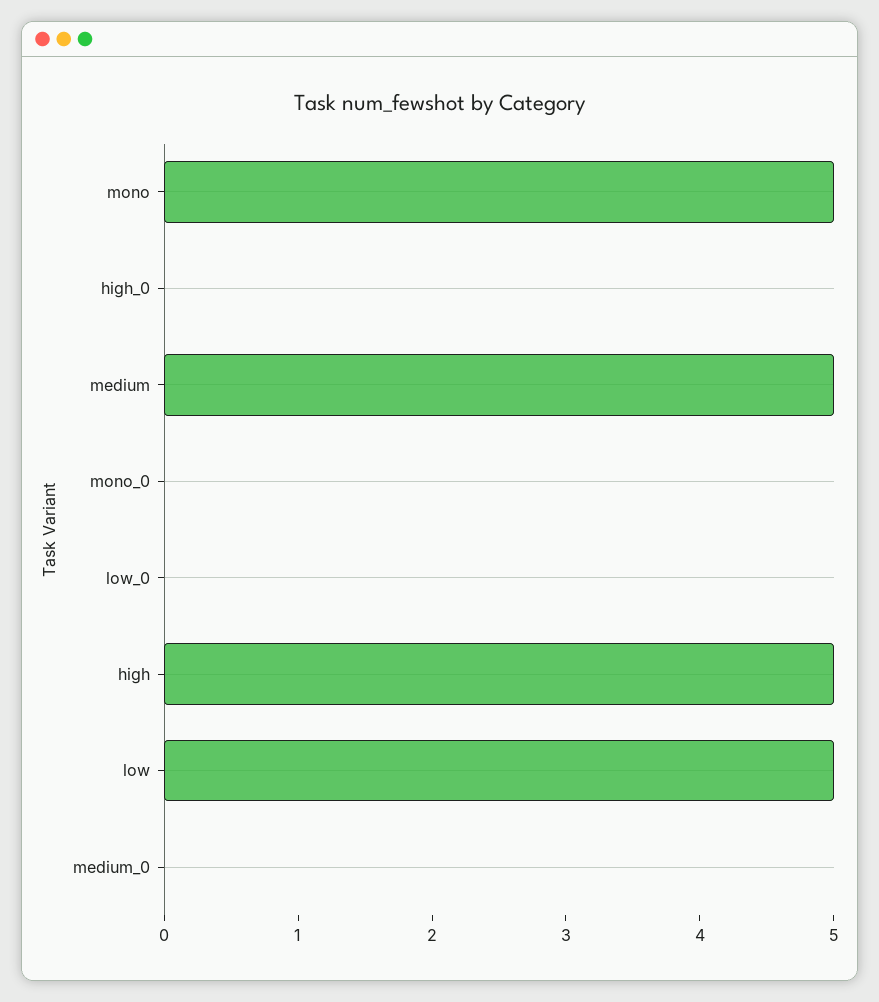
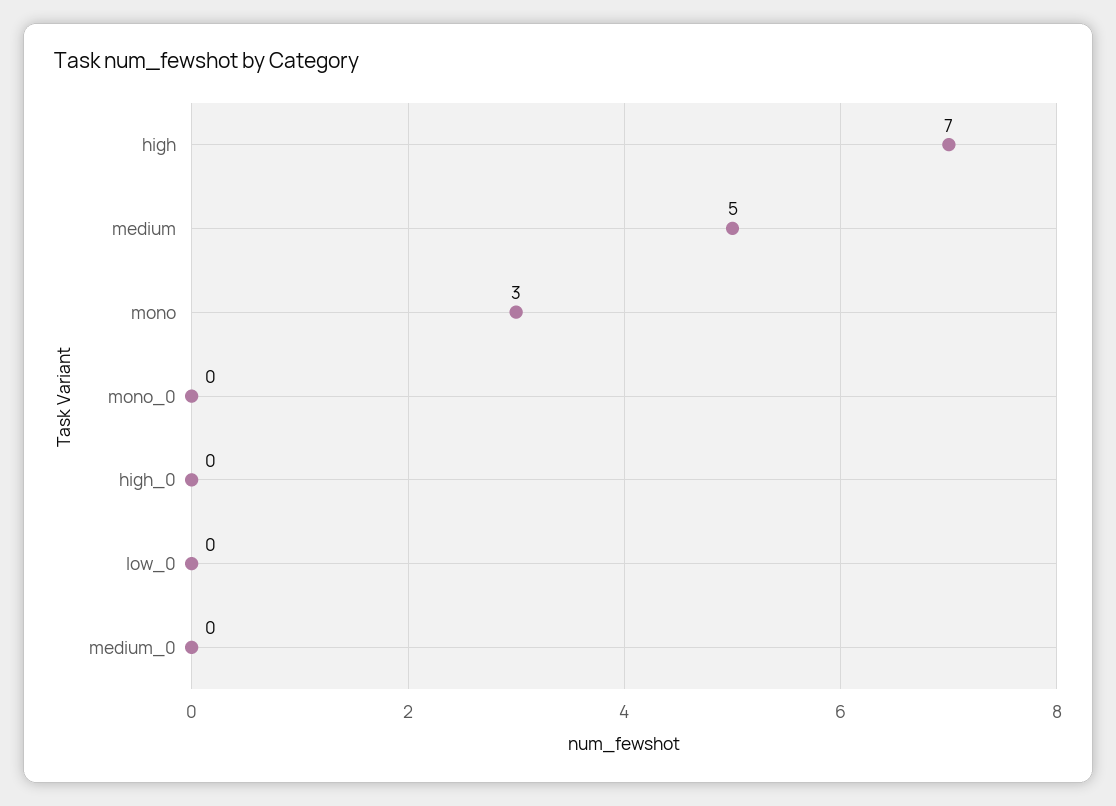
mono: 5 -> 3
high: 5 -> 7
low: 5 -> none

